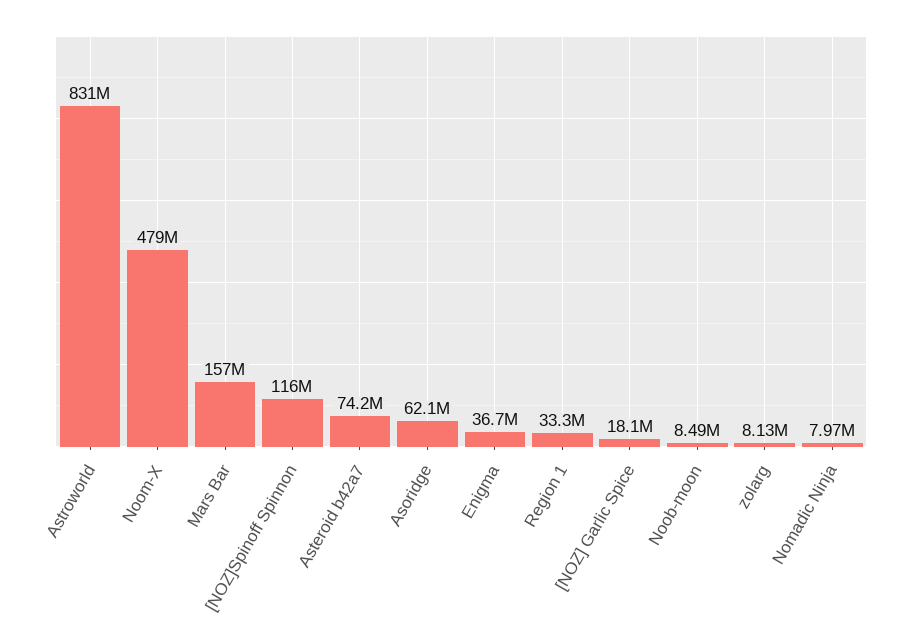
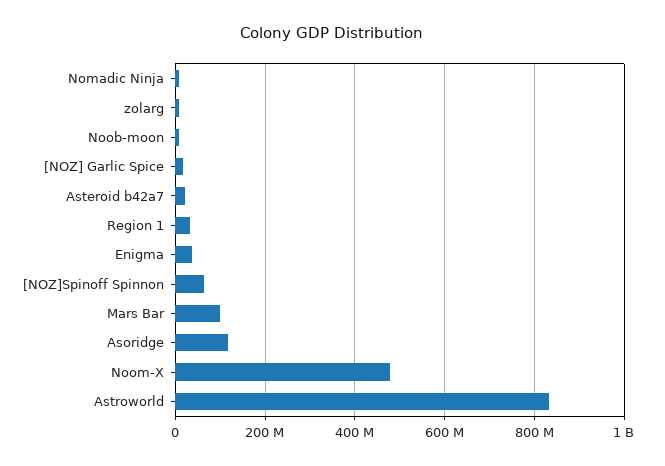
Mars Bar: 157000000 -> 100000000
[NOZ]Spinoff Spinnon: 116000000 -> 60000000
Asteroid b42a7: 74200000 -> 20000000
Asoridge: 62100000 -> 120000000

